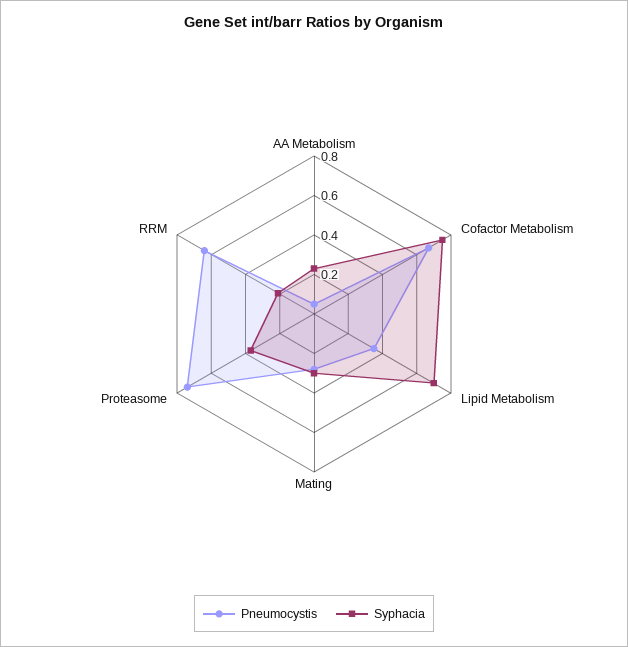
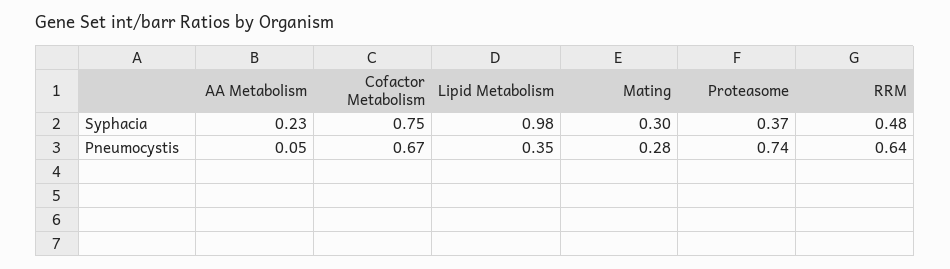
Syphacia, Lipid Metabolism: 0.7 -> 0.98
Syphacia, RRM: 0.2 -> 0.48

